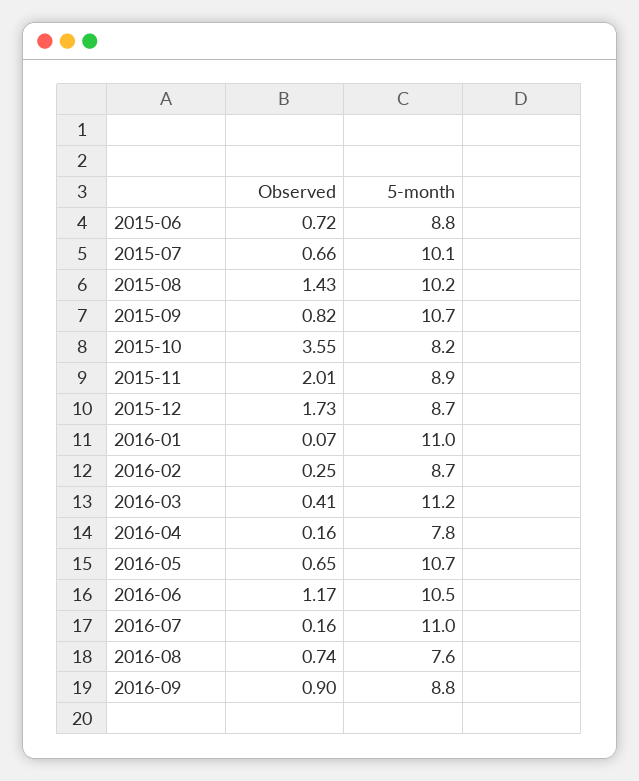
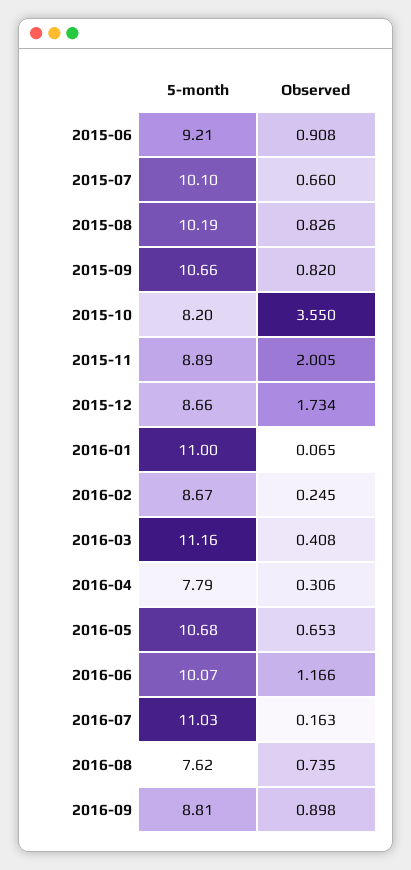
Observed, 2015-06: 0.72 -> 0.908
5-month, 2015-06: 8.8 -> 9.21
Observed, 2015-08: 1.43 -> 0.826
Observed, 2016-04: 0.16 -> 0.306
5-month, 2016-06: 10.5 -> 10.07

